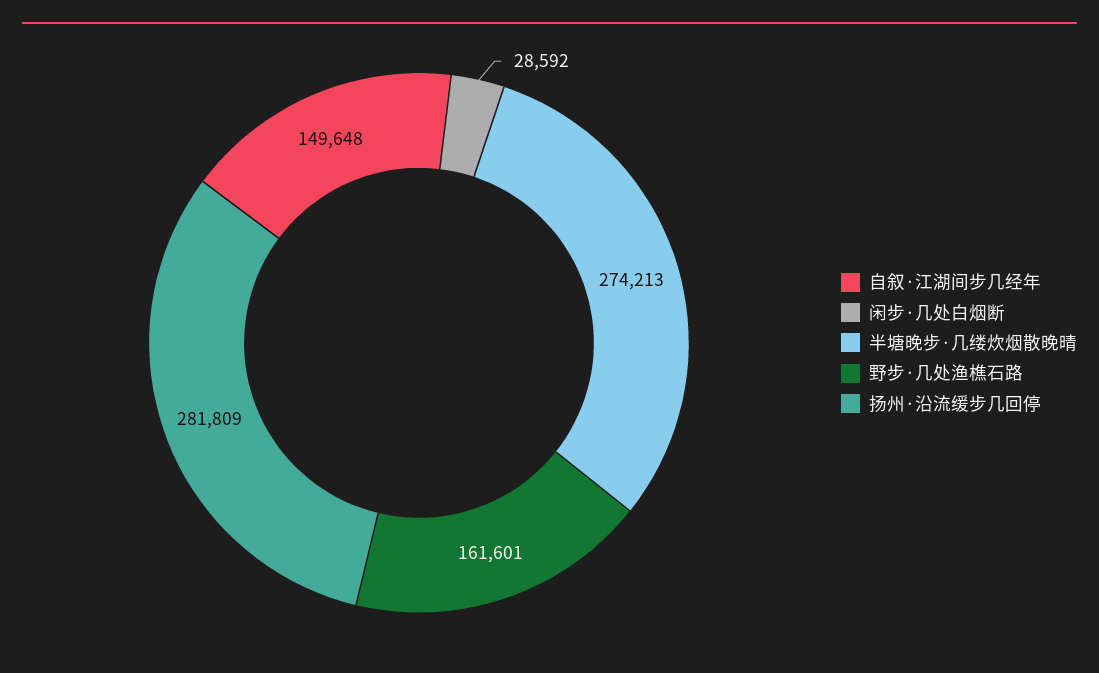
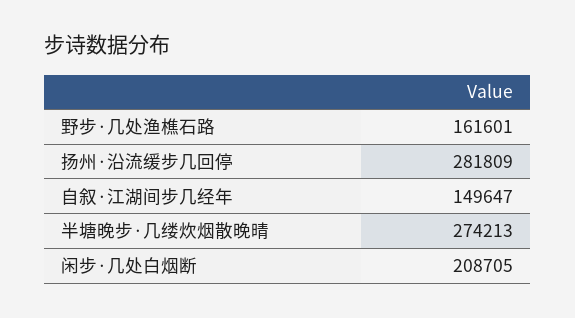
自叙·江湖间步几经年: 149648 -> 149647
闲步·几处白烟断: 28592 -> 208705

